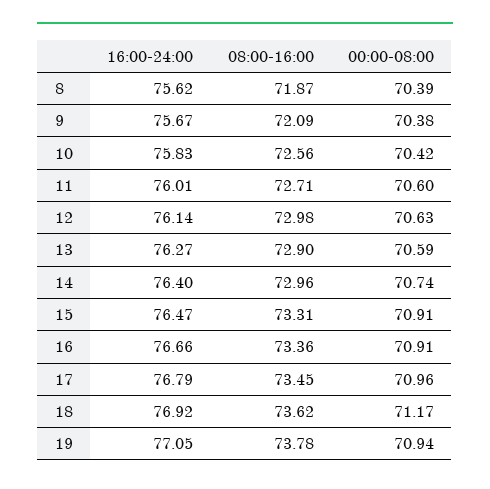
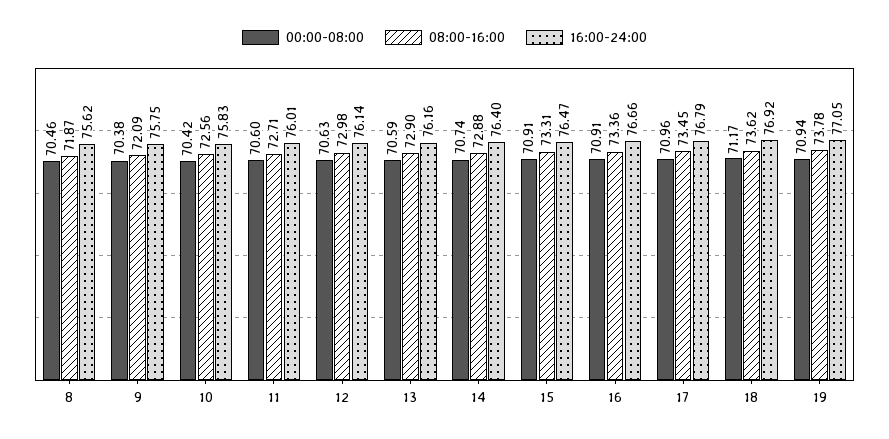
00:00-08:00, 8: 70.39 -> 70.46
16:00-24:00, 9: 75.67 -> 75.75
16:00-24:00, 13: 76.27 -> 76.16
08:00-16:00, 14: 72.96 -> 72.88

